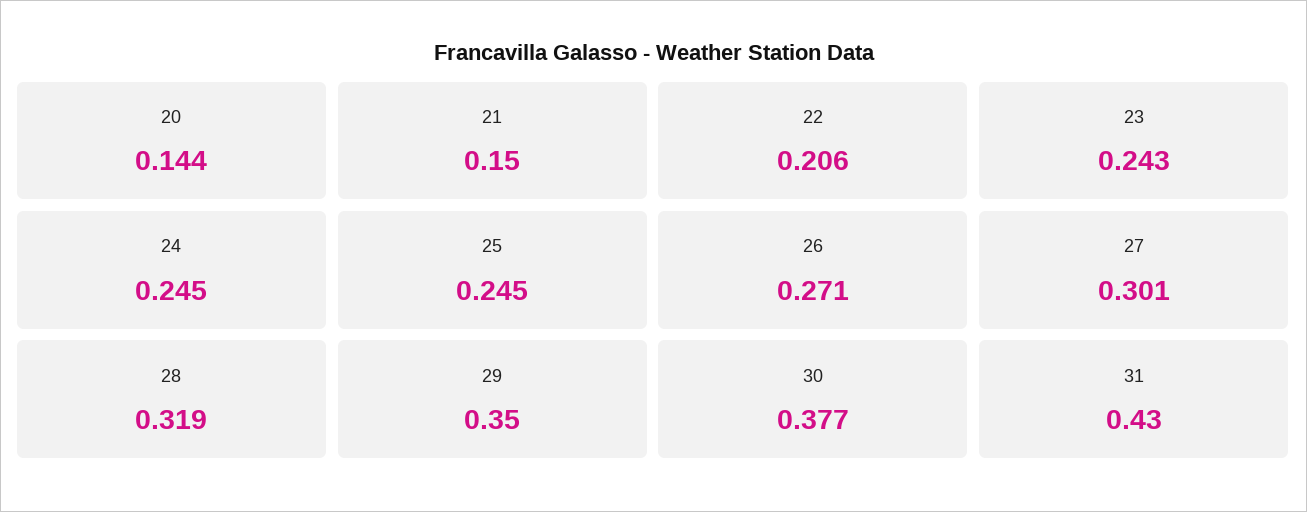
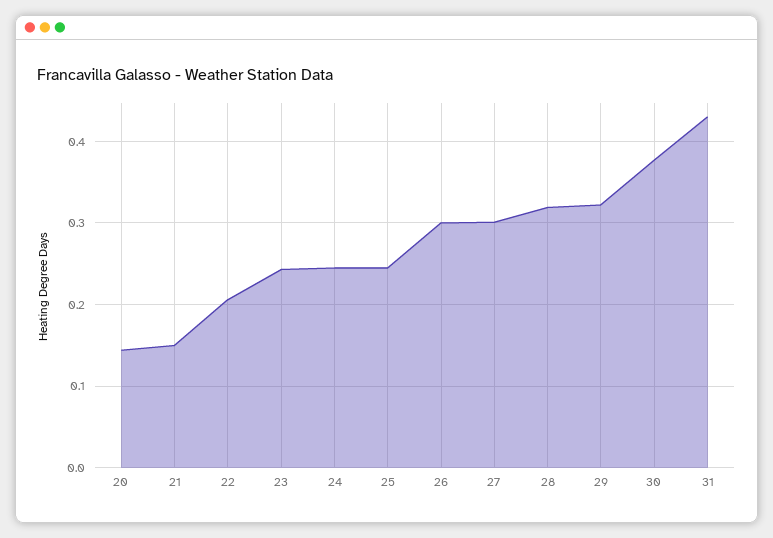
26: 0.271 -> 0.3
29: 0.35 -> 0.32

